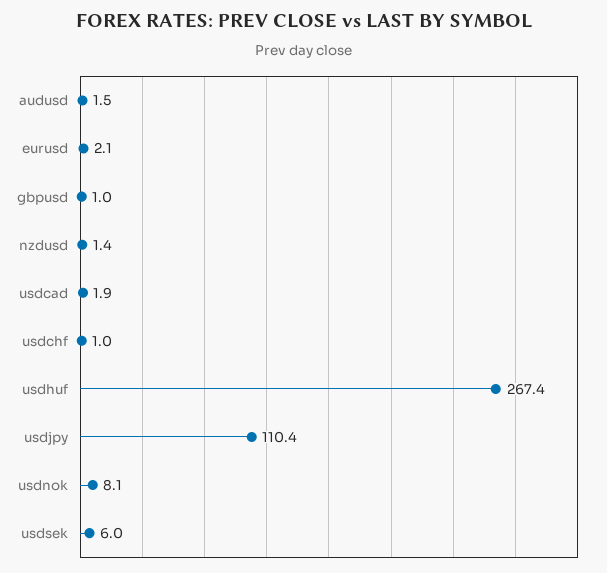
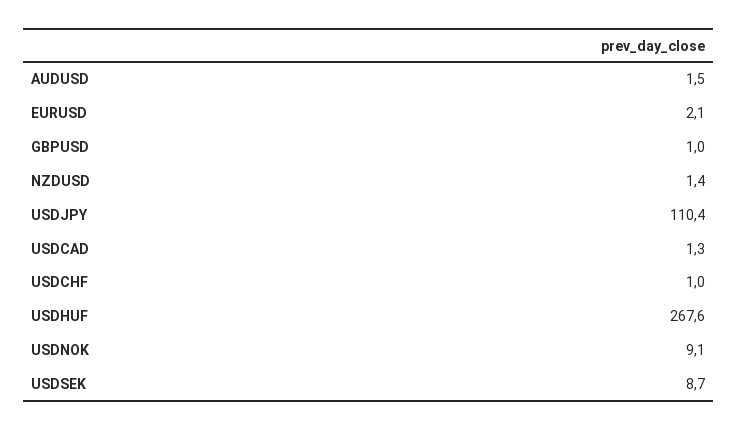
usdcad: 1.9 -> 1.3
usdhuf: 267.4 -> 267.6
usdnok: 8.1 -> 9.1
usdsek: 6 -> 8.7

